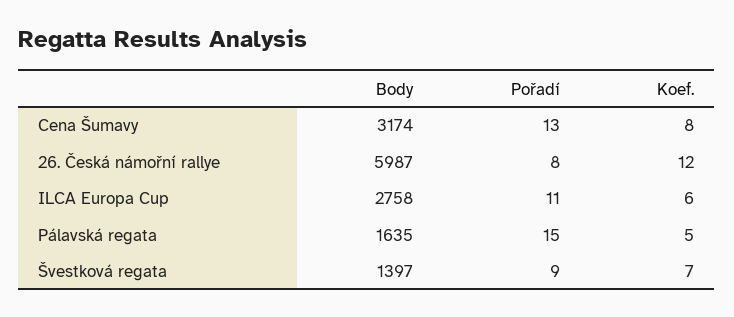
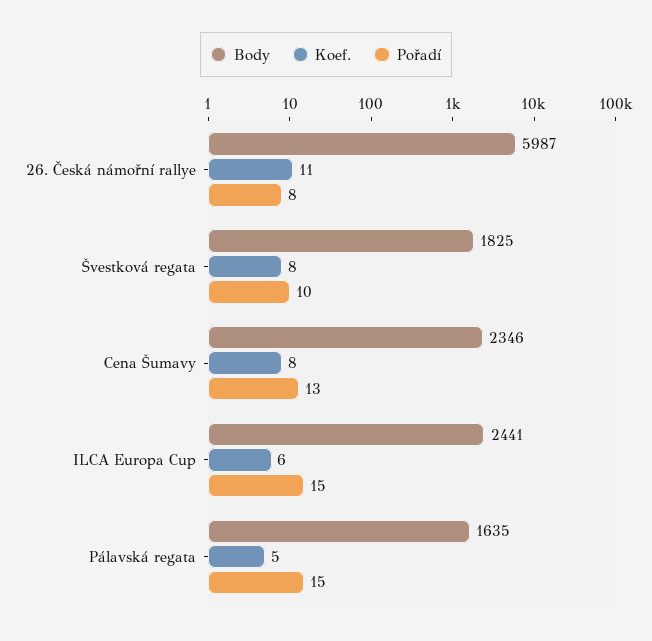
Body, Cena Šumavy: 3174 -> 2346
Koef., 26. Česká námořní rallye: 12 -> 11
Body, ILCA Europa Cup: 2758 -> 2441
Pořadí, ILCA Europa Cup: 11 -> 15
Body, Švestková regata: 1397 -> 1825
Pořadí, Švestková regata: 9 -> 10
Koef., Švestková regata: 7 -> 8

